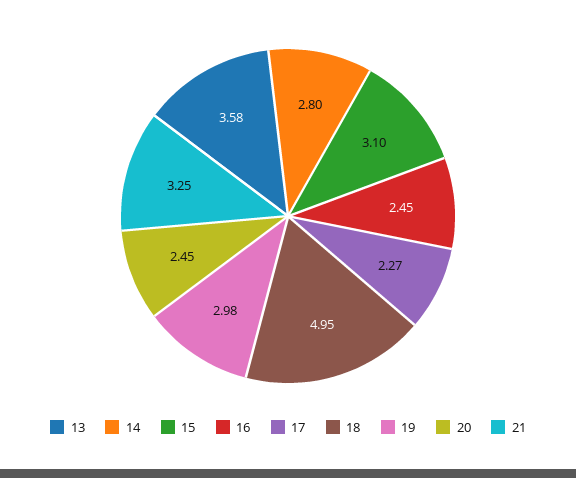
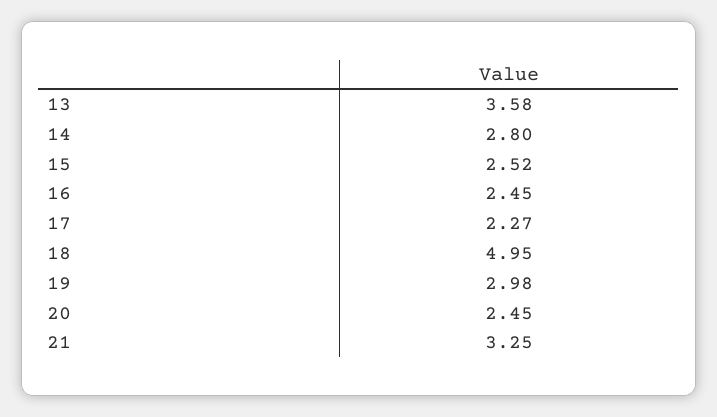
15: 3.1 -> 2.52

